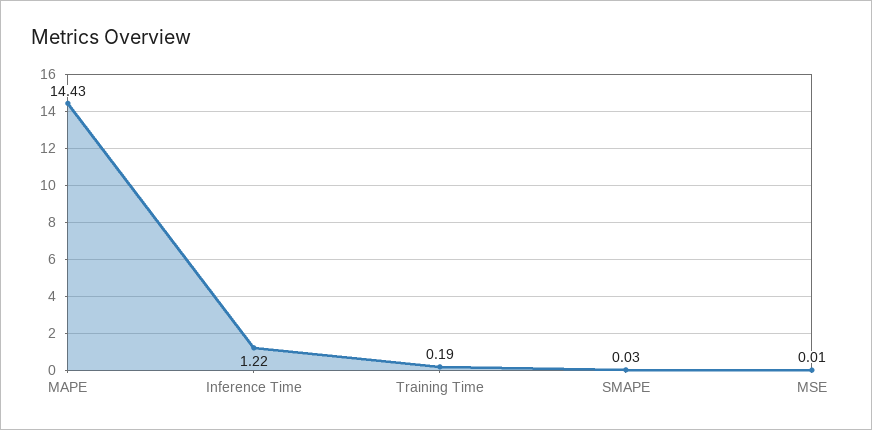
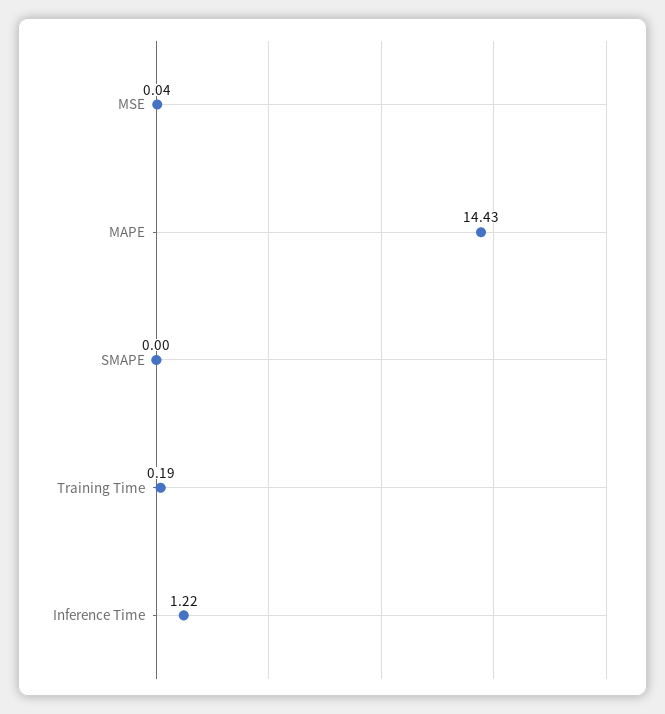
SMAPE: 0.03 -> 0
MSE: 0.01 -> 0.04

